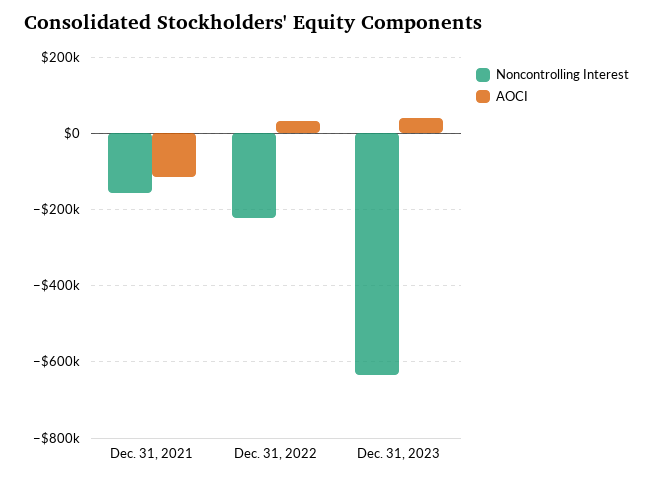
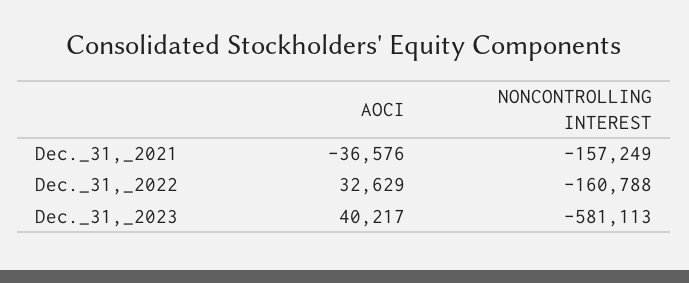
AOCI, Dec. 31, 2021: -120000 -> -36576
Noncontrolling Interest, Dec. 31, 2022: -220000 -> -160788
Noncontrolling Interest, Dec. 31, 2023: -640000 -> -581113

